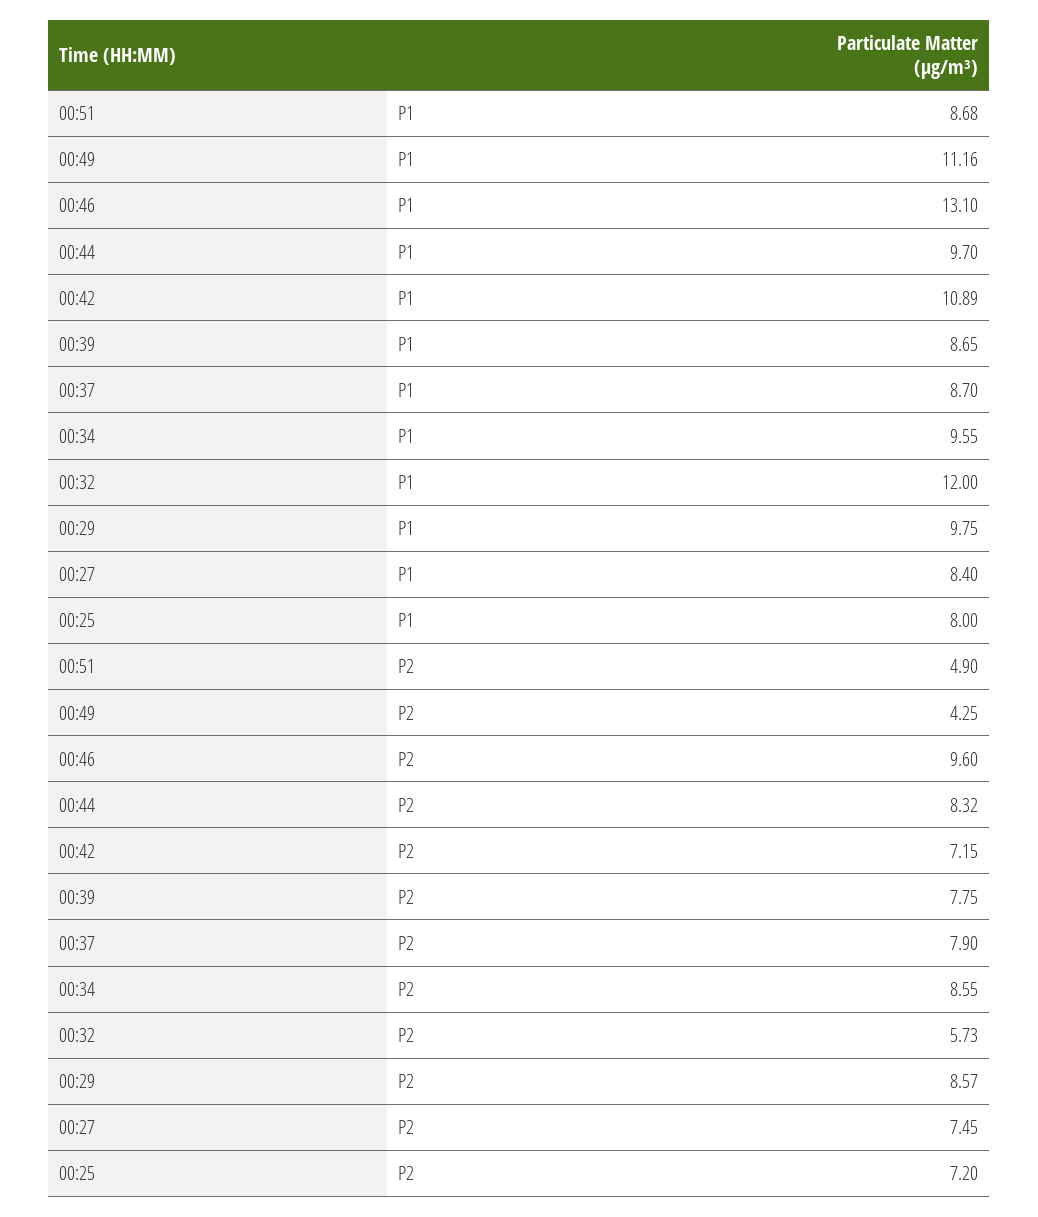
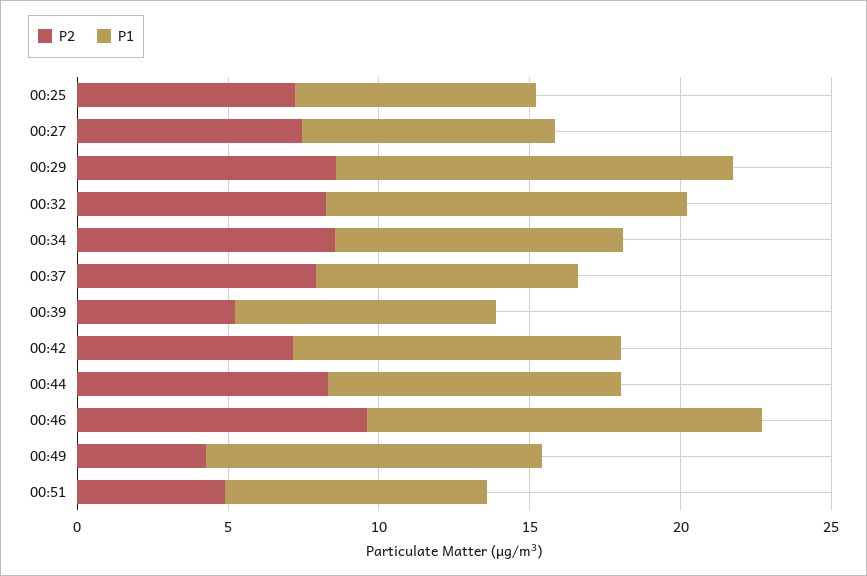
P1, 00:29: 9.75 -> 13
P2, 00:39: 7.75 -> 5
P2, 00:32: 5.73 -> 8

